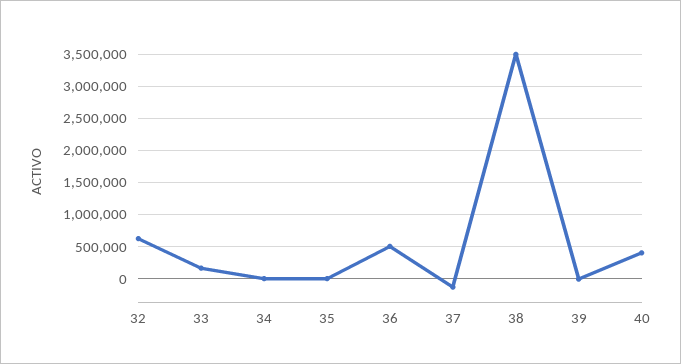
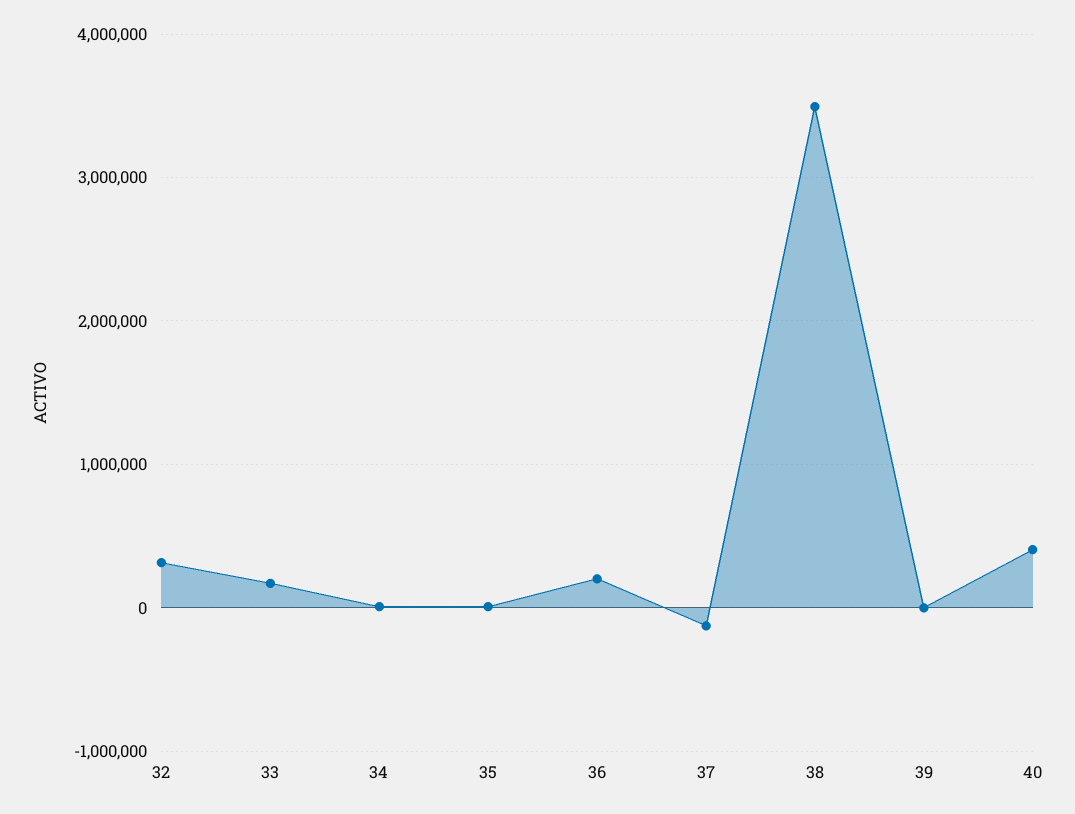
32: 600000 -> 300000
36: 500000 -> 200000

